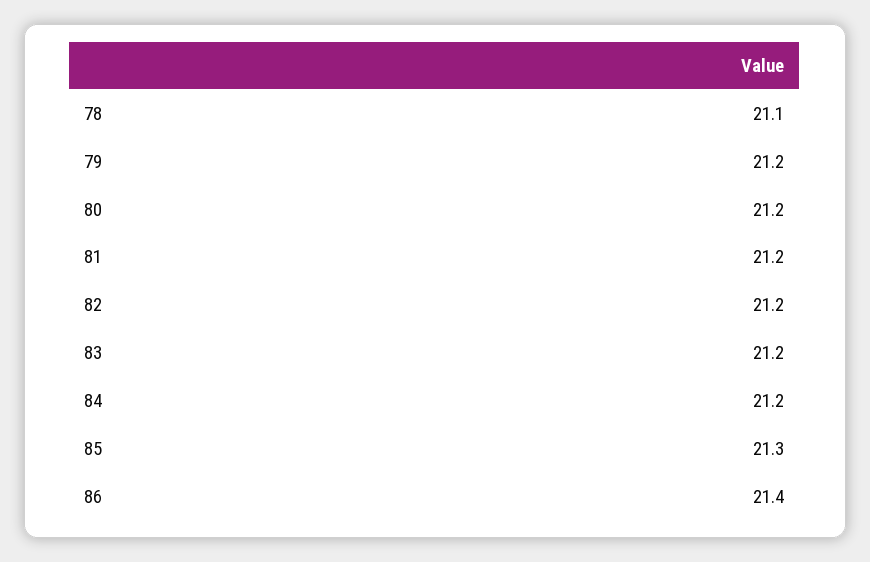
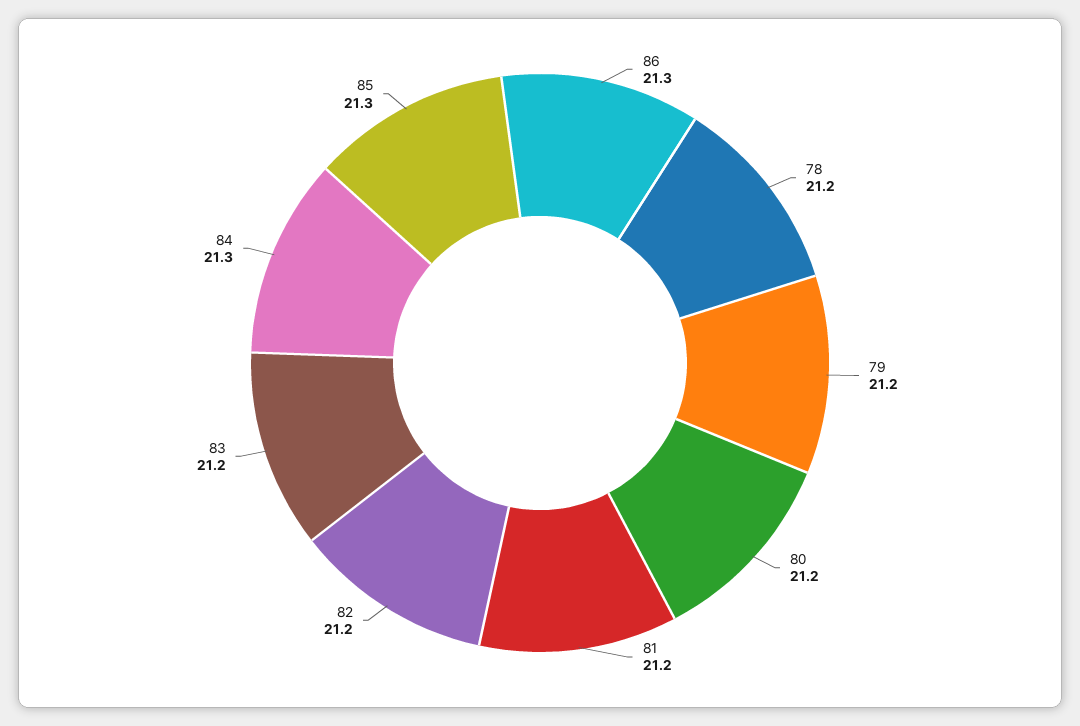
78: 21.1 -> 21.2
84: 21.2 -> 21.3
86: 21.4 -> 21.3

